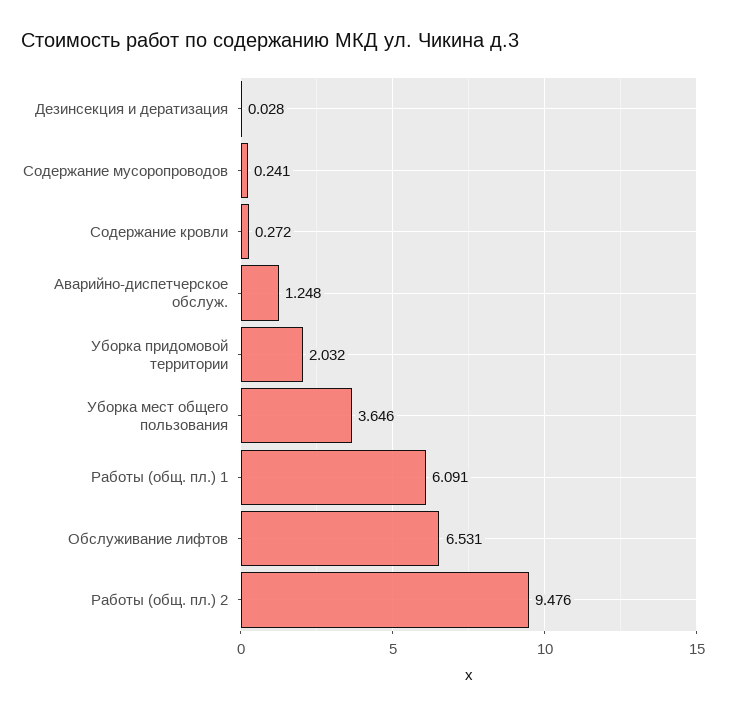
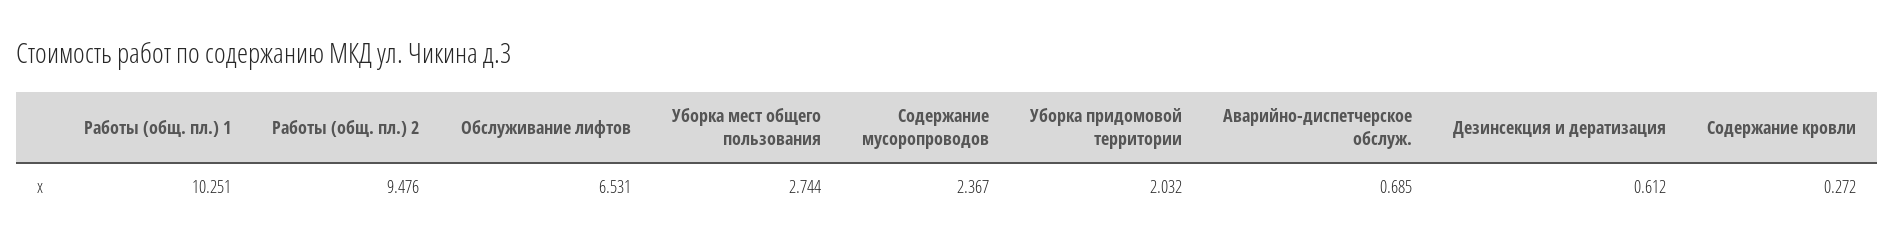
Дезинсекция и дератизация: 0.028 -> 0.612
Содержание мусоропроводов: 0.241 -> 2.367
Аварийно-диспетчерское обслуж.: 1.248 -> 0.685
Уборка мест общего пользования: 3.646 -> 2.744
Работы (общ. пл.) 1: 6.091 -> 10.251

